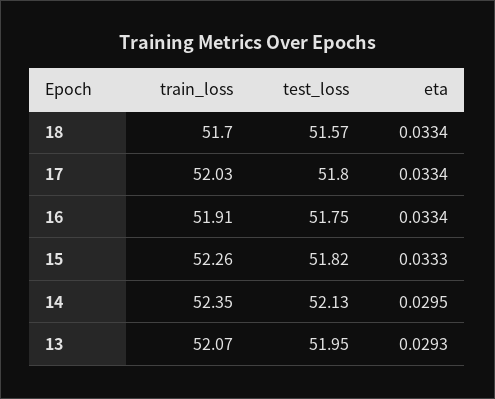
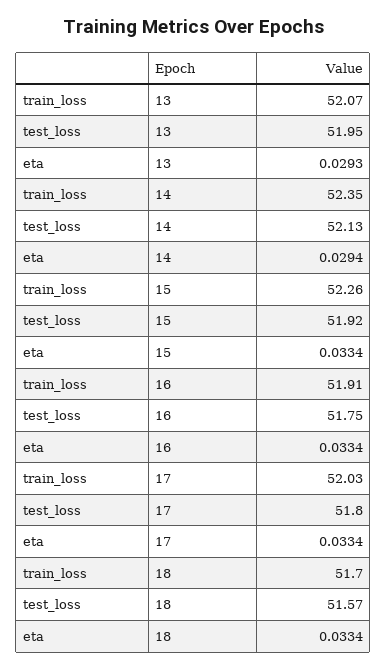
test_loss, 15: 51.82 -> 51.92
eta, 15: 0.0333 -> 0.0334
eta, 14: 0.0295 -> 0.0294

